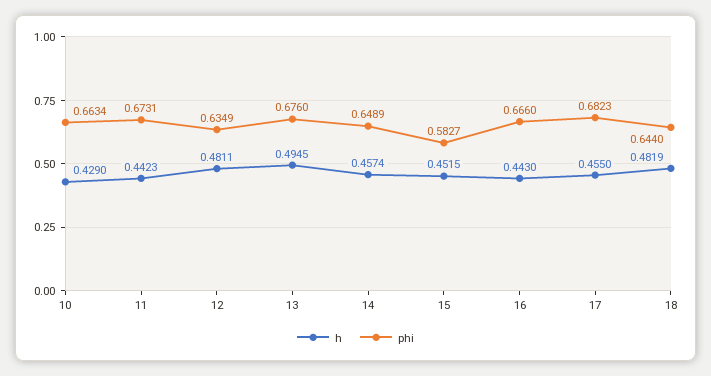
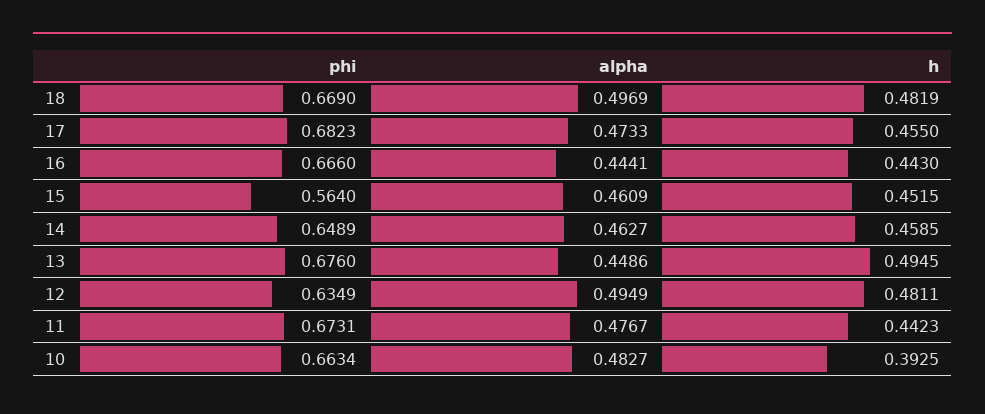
h, 10: 0.429 -> 0.3925
h, 14: 0.4574 -> 0.4585
phi, 15: 0.5827 -> 0.564
phi, 18: 0.644 -> 0.669
alpha, 18: none -> 0.4969
alpha, 17: none -> 0.4733
alpha, 16: none -> 0.4441
alpha, 15: none -> 0.4609
alpha, 14: none -> 0.4627
alpha, 13: none -> 0.4486
alpha, 12: none -> 0.4949
alpha, 11: none -> 0.4767
alpha, 10: none -> 0.4827

